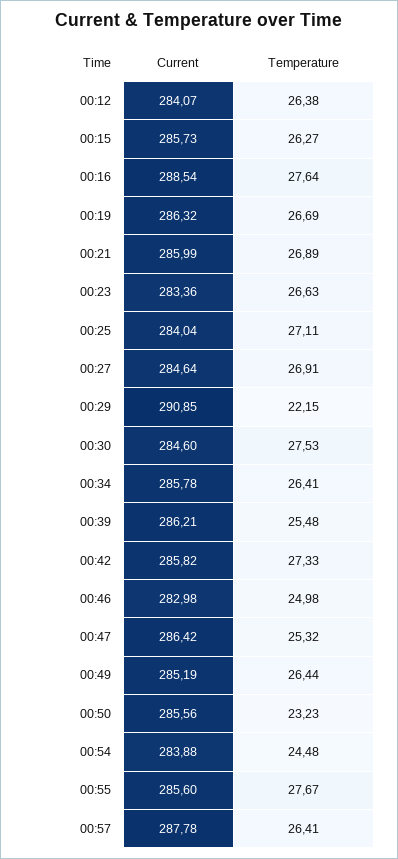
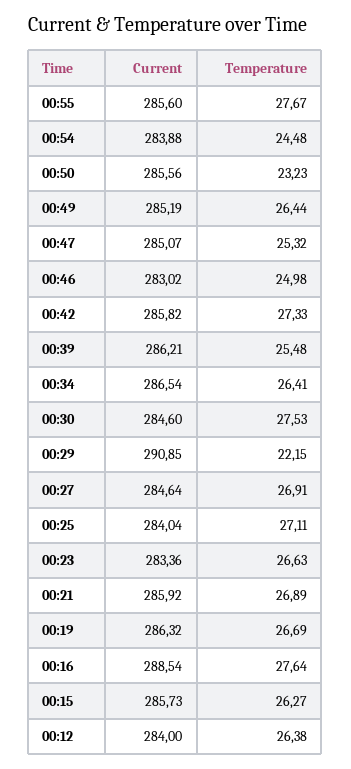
Current, 00:12: 284.07 -> 284
Current, 00:21: 285.99 -> 285.92
Current, 00:34: 285.78 -> 286.54
Current, 00:46: 282.98 -> 283.02
Current, 00:47: 286.42 -> 285.07
Current, 00:57: 287.78 -> none
Temperature, 00:57: 26.41 -> none

